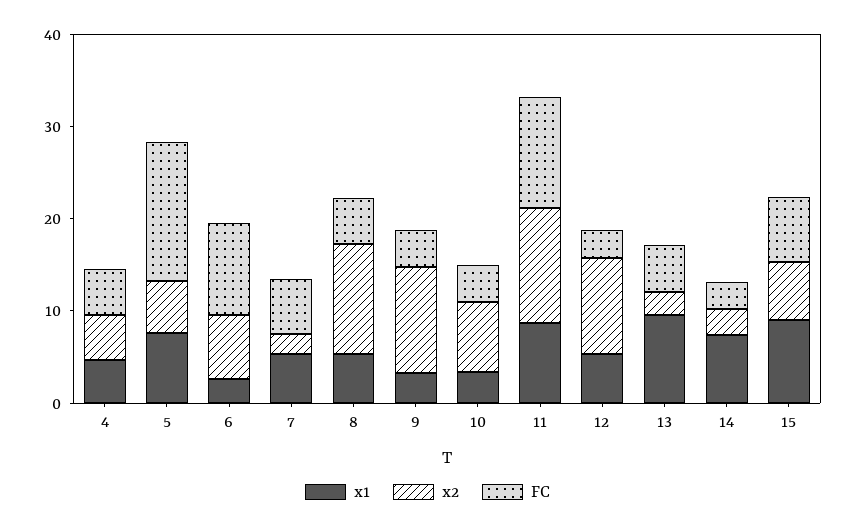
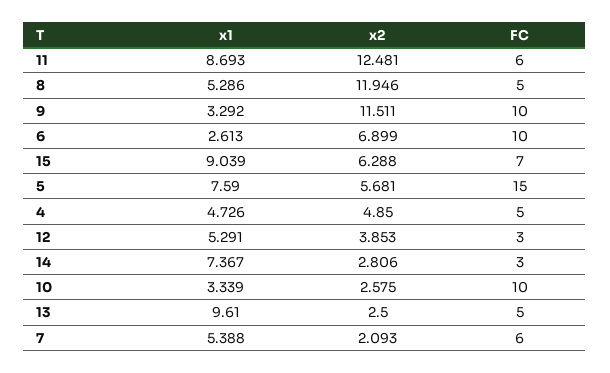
FC, 9: 4 -> 10
x2, 10: 8 -> 2.575
FC, 10: 4 -> 10
FC, 11: 12 -> 6
x2, 12: 10 -> 3.853

